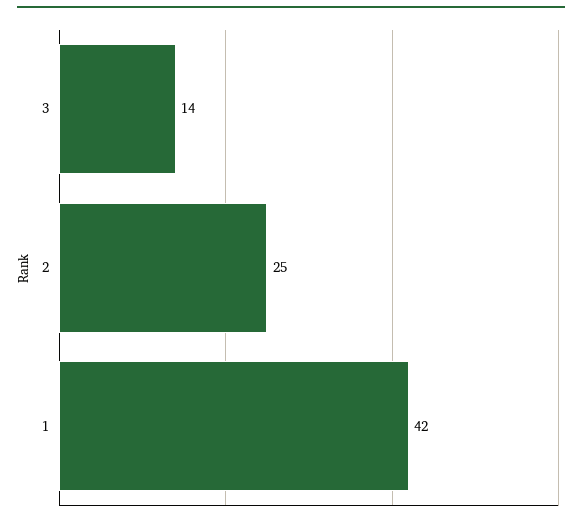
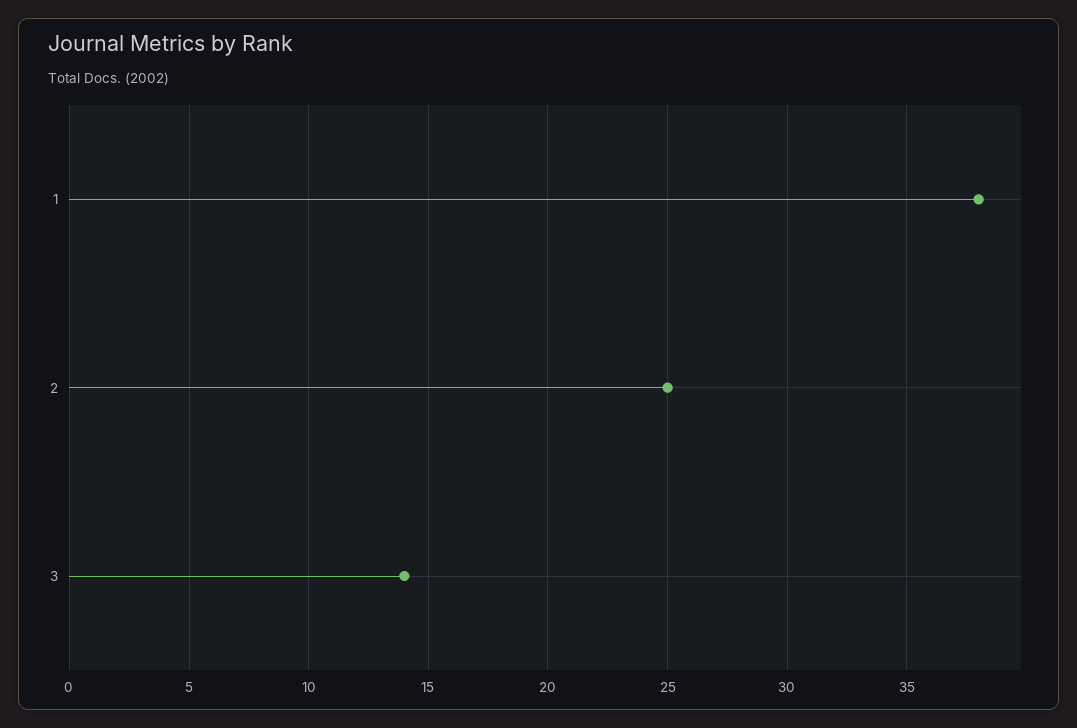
1: 42 -> 38

